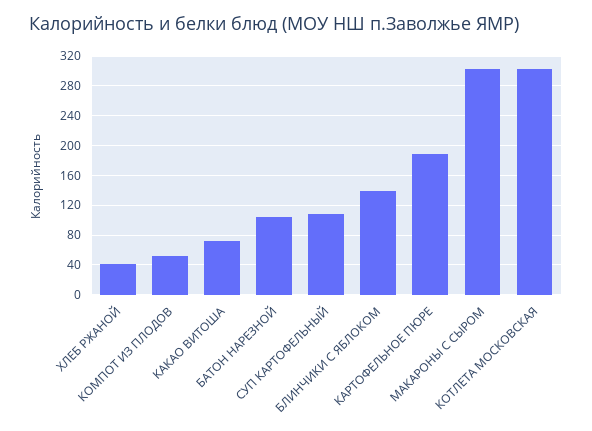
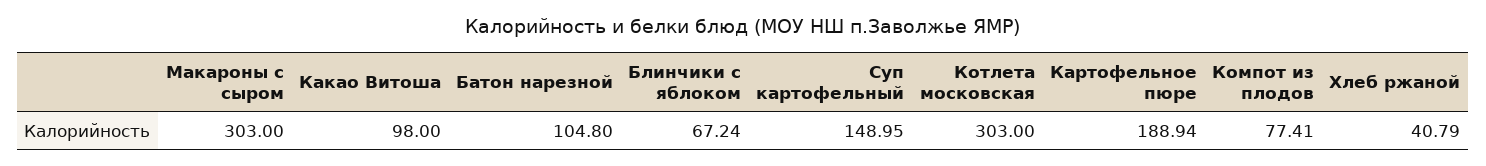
КОМПОТ ИЗ ПЛОДОВ: 50 -> 77.41
КАКАО ВИТОША: 70 -> 98
СУП КАРТОФЕЛЬНЫЙ: 110 -> 148.95
БЛИНЧИКИ С ЯБЛОКОМ: 140 -> 67.24

